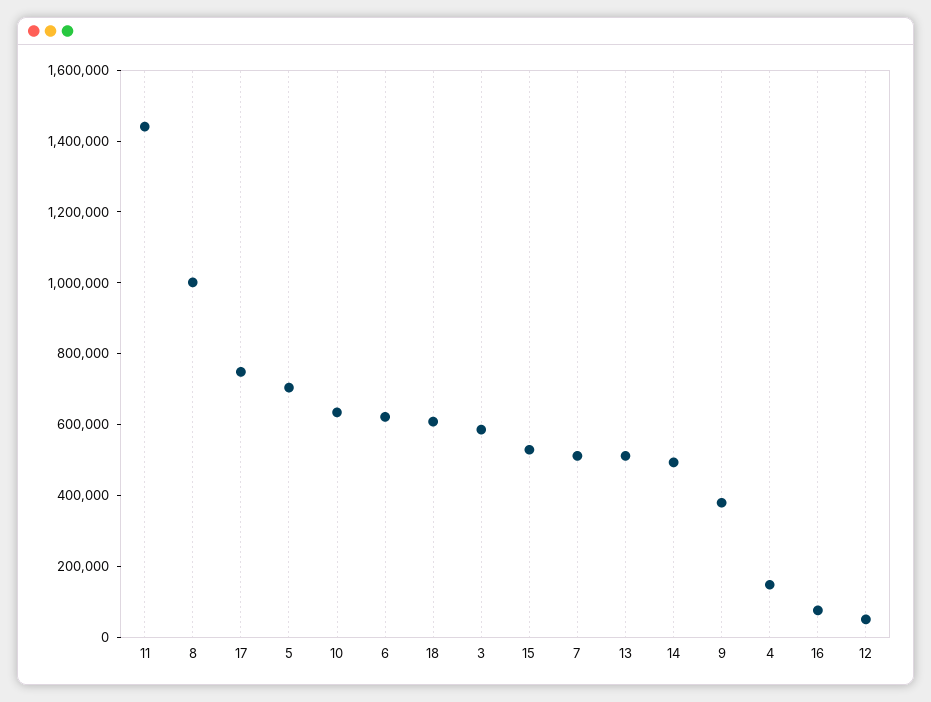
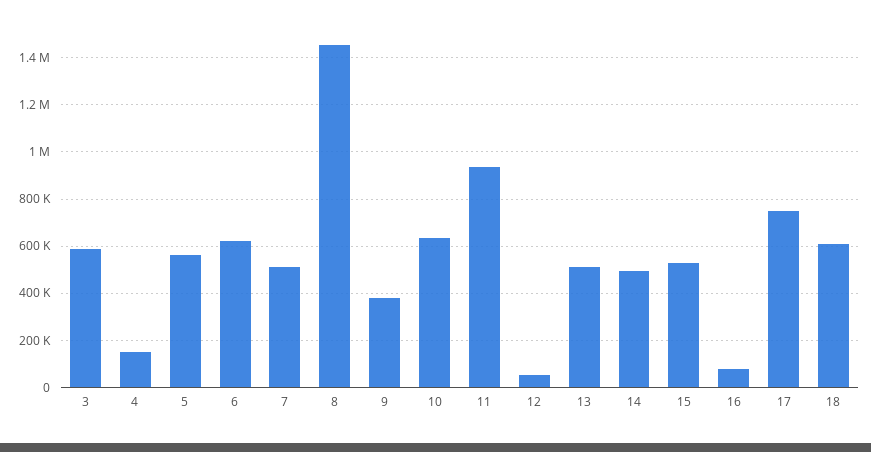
11: 1450000 -> 950000
8: 1000000 -> 1450000
5: 700000 -> 550000

